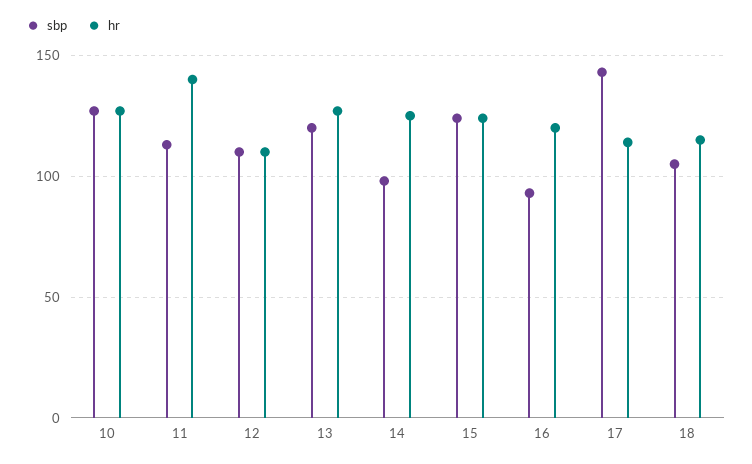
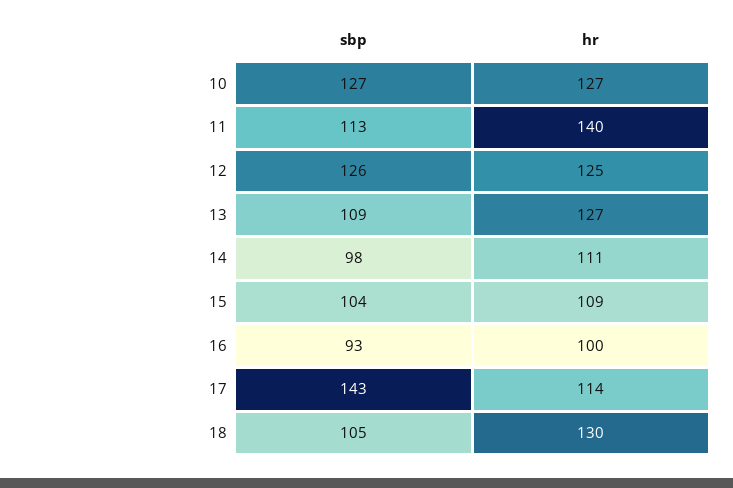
sbp, 12: 110 -> 126
hr, 12: 110 -> 125
sbp, 13: 120 -> 109
hr, 14: 125 -> 111
sbp, 15: 125 -> 104
hr, 15: 125 -> 109
hr, 16: 120 -> 100
hr, 18: 115 -> 130

